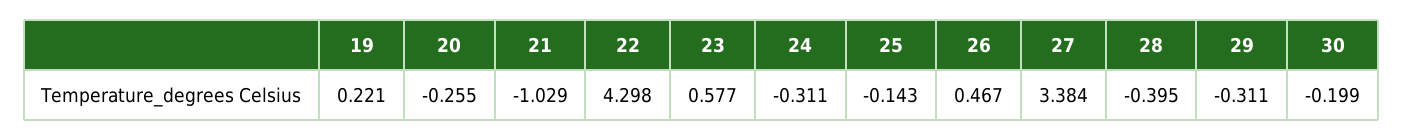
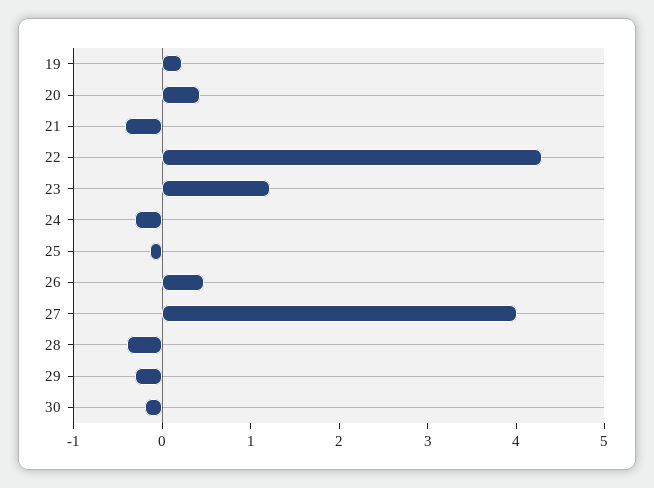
20: -0.255 -> 0.4
21: -1.029 -> -0.4
23: 0.577 -> 1.2
27: 3.384 -> 4

